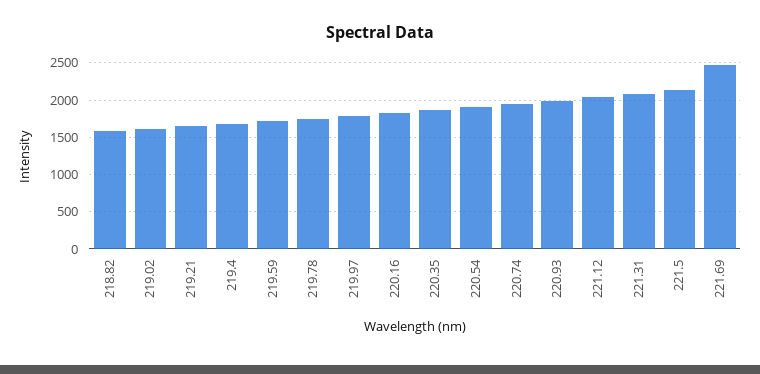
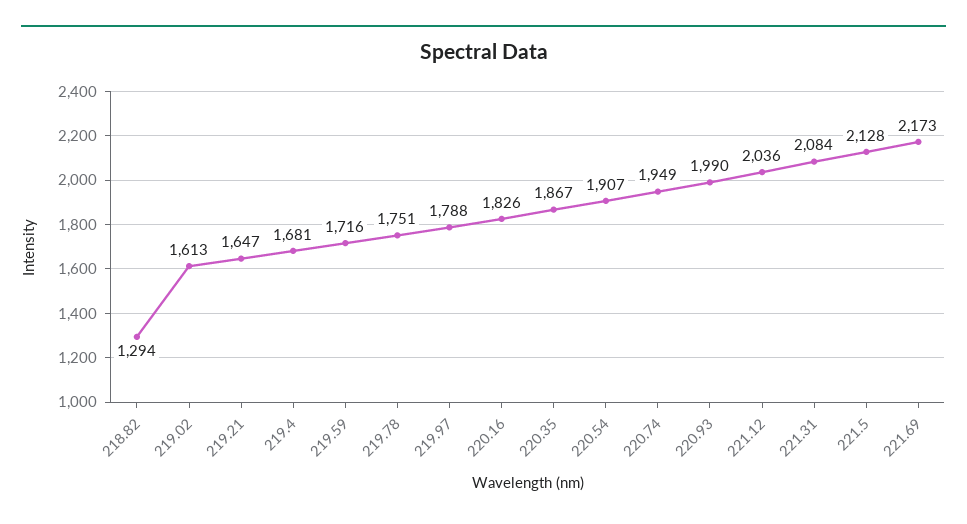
218.82: 1600 -> 1294
221.69: 2500 -> 2173

